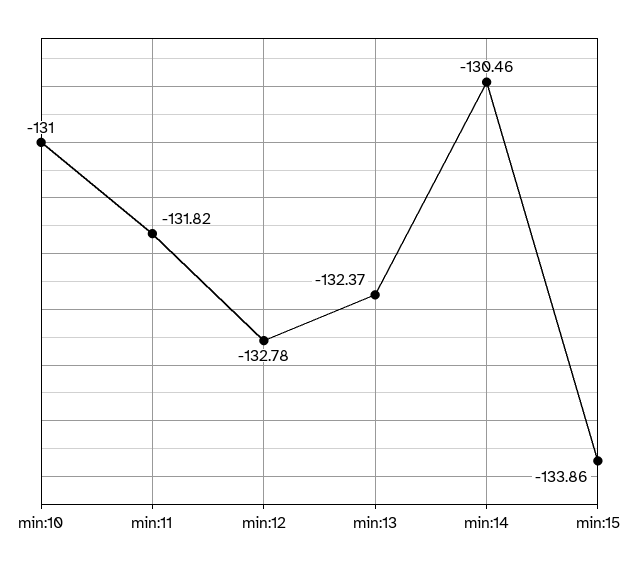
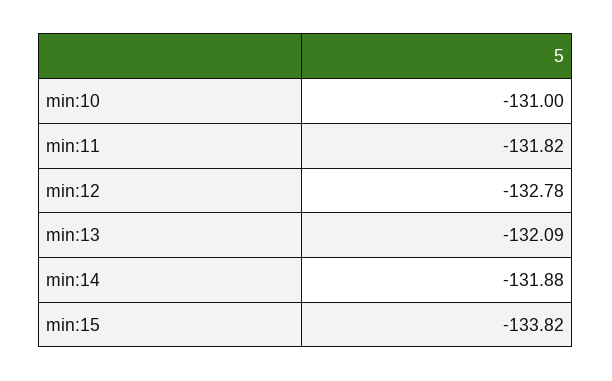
min:13: -132.37 -> -132.09
min:14: -130.46 -> -131.88
min:15: -133.86 -> -133.82

